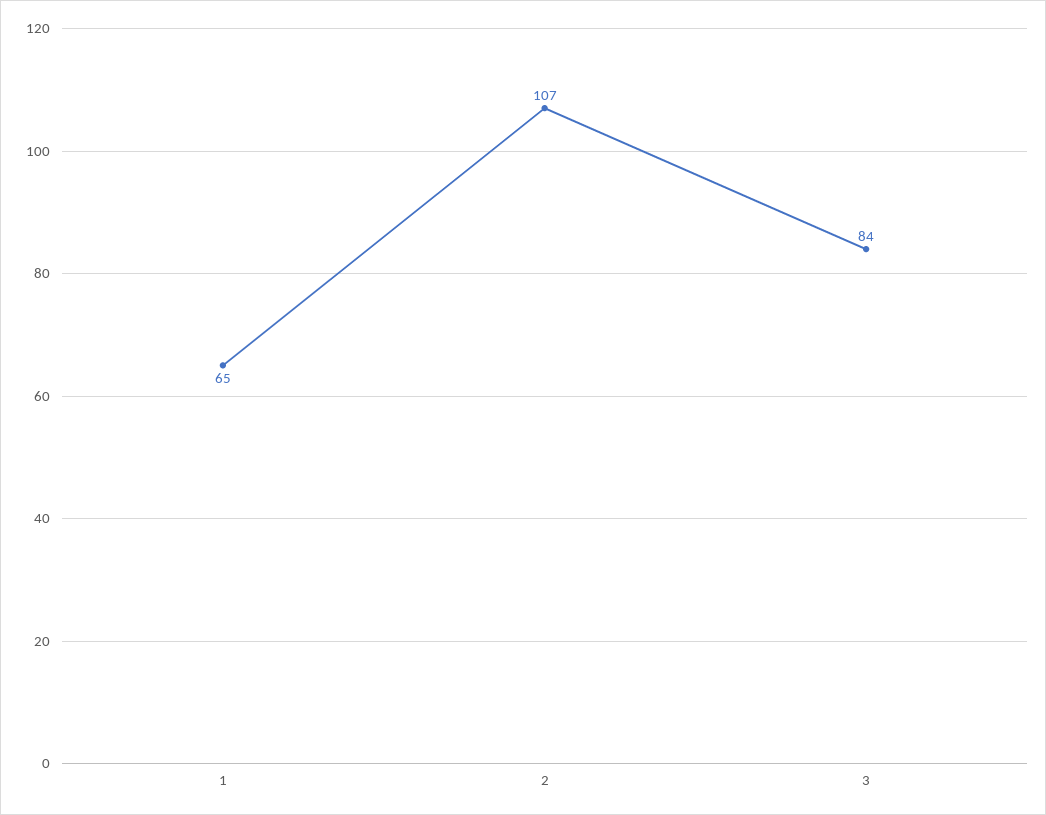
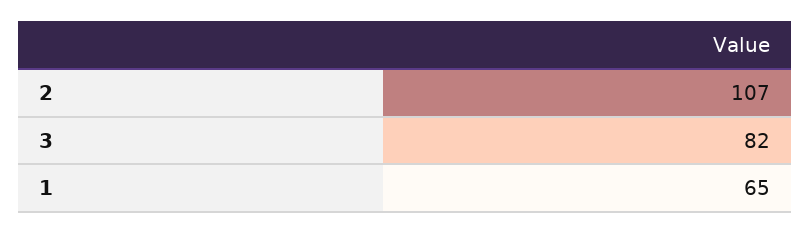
3: 84 -> 82

